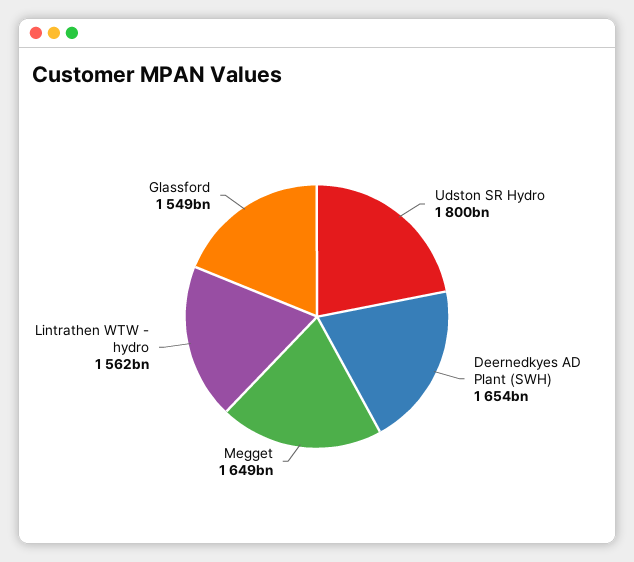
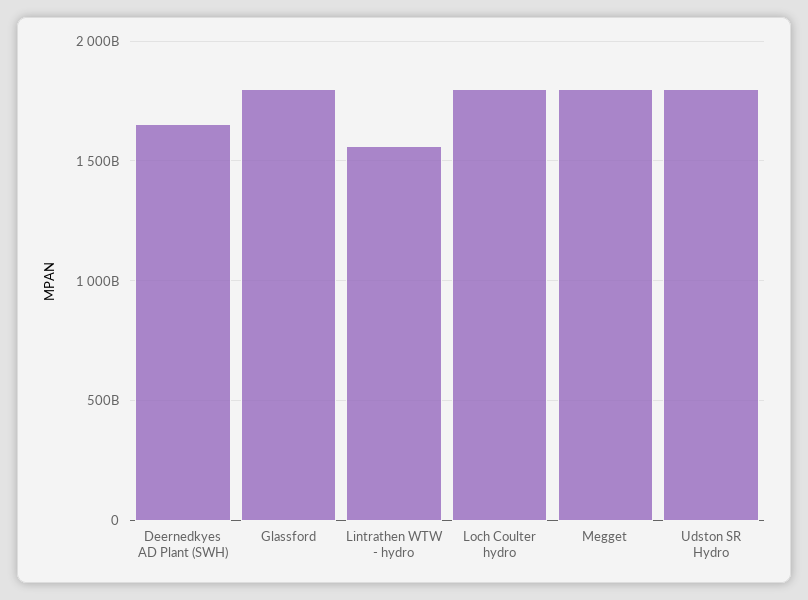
Megget: 1649000000000 -> 1800000000000
Glassford: 1549000000000 -> 1800000000000
Loch Coulter hydro: none -> 1800000000000

